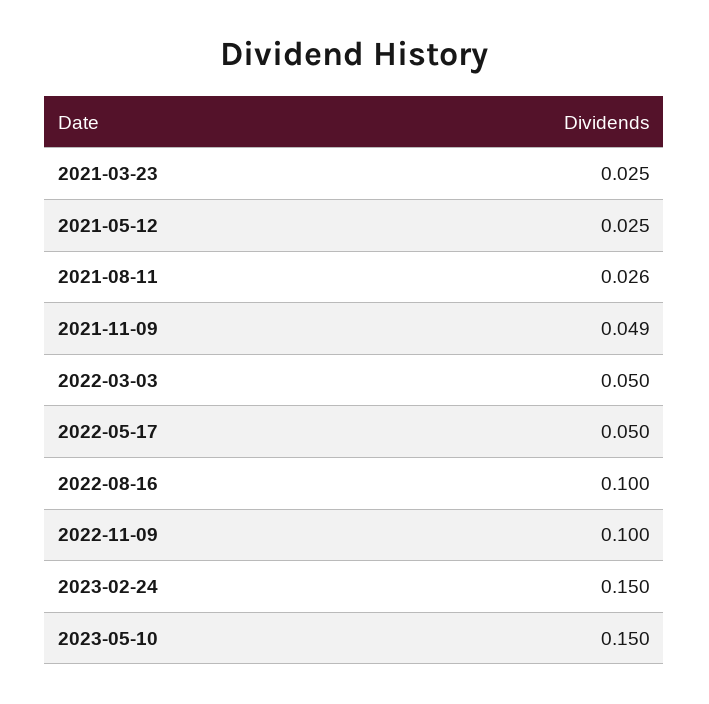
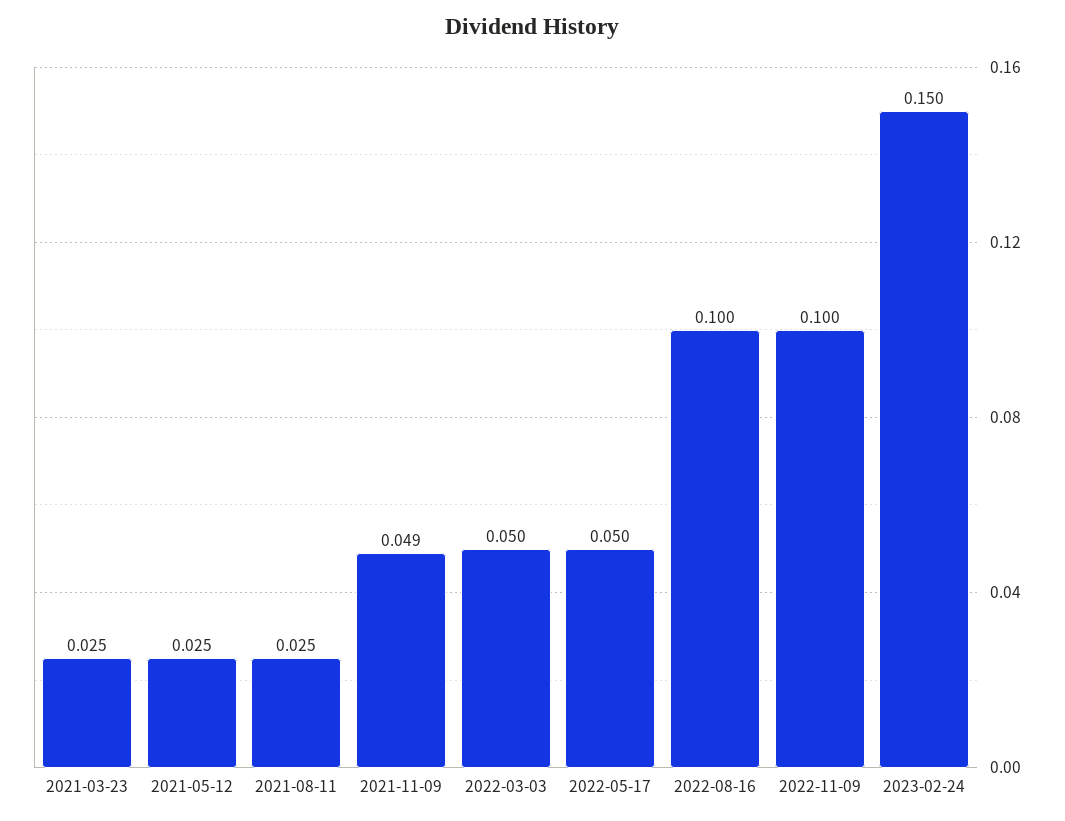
2021-08-11: 0.026 -> 0.025
2023-05-10: 0.15 -> none

